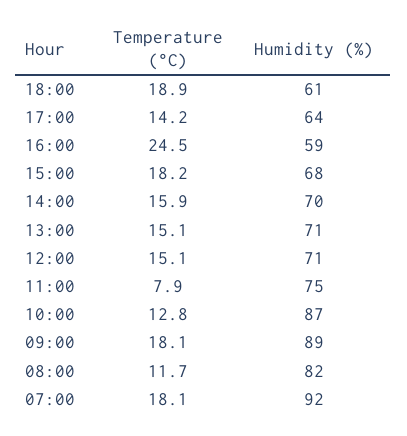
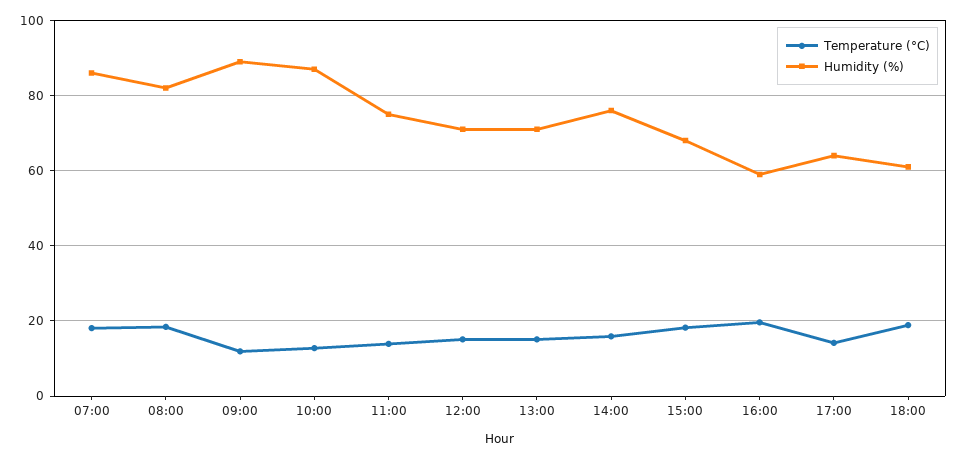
Temperature (°C), 16:00: 24.5 -> 20
Humidity (%), 14:00: 70 -> 76
Temperature (°C), 11:00: 7.9 -> 14
Temperature (°C), 09:00: 18.1 -> 12
Temperature (°C), 08:00: 11.7 -> 18
Humidity (%), 07:00: 92 -> 86

